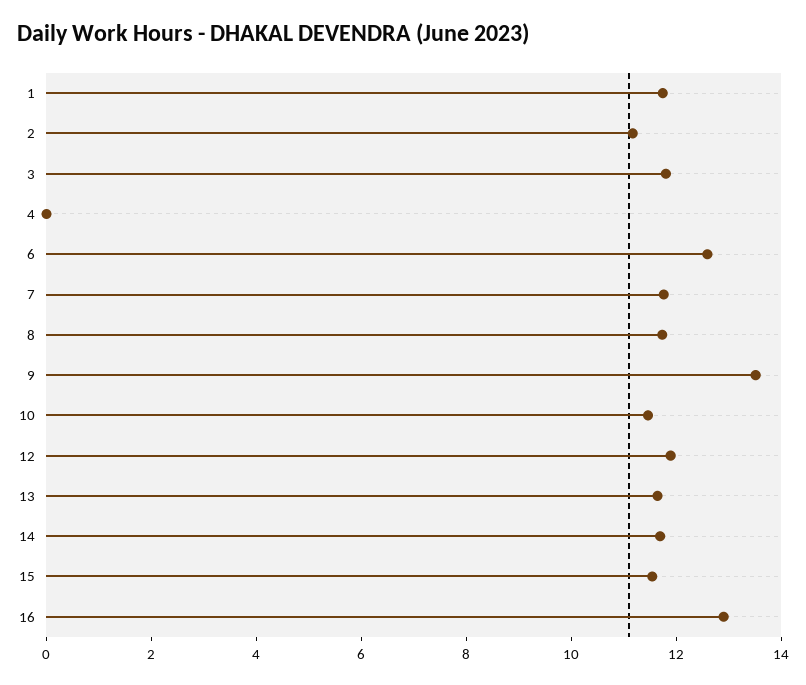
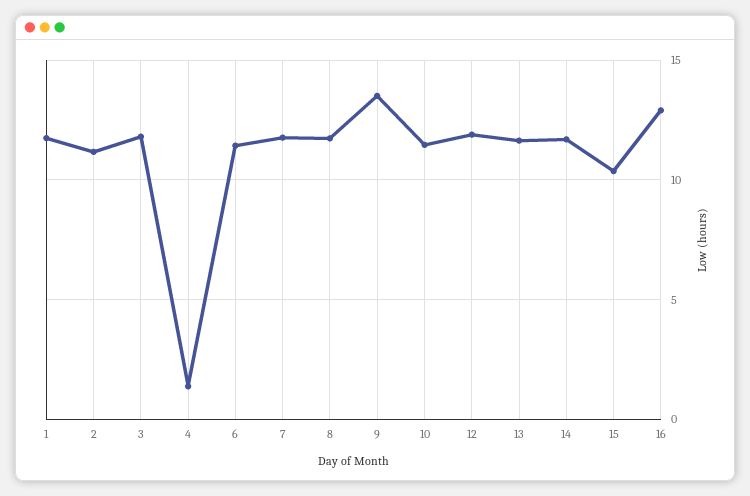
4: 0 -> 1.5
6: 12.5 -> 11.5
15: 11.5 -> 10.5

